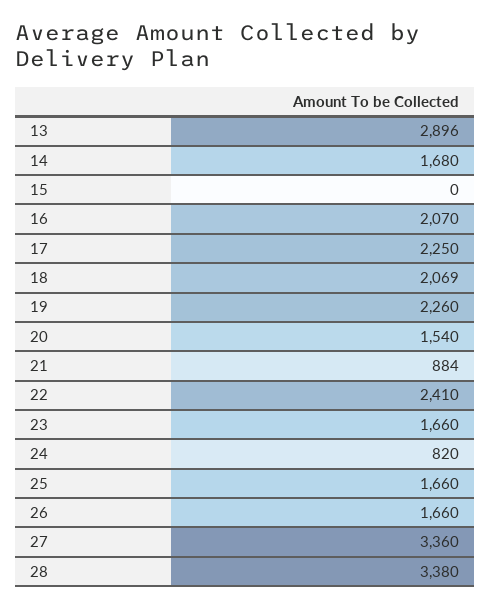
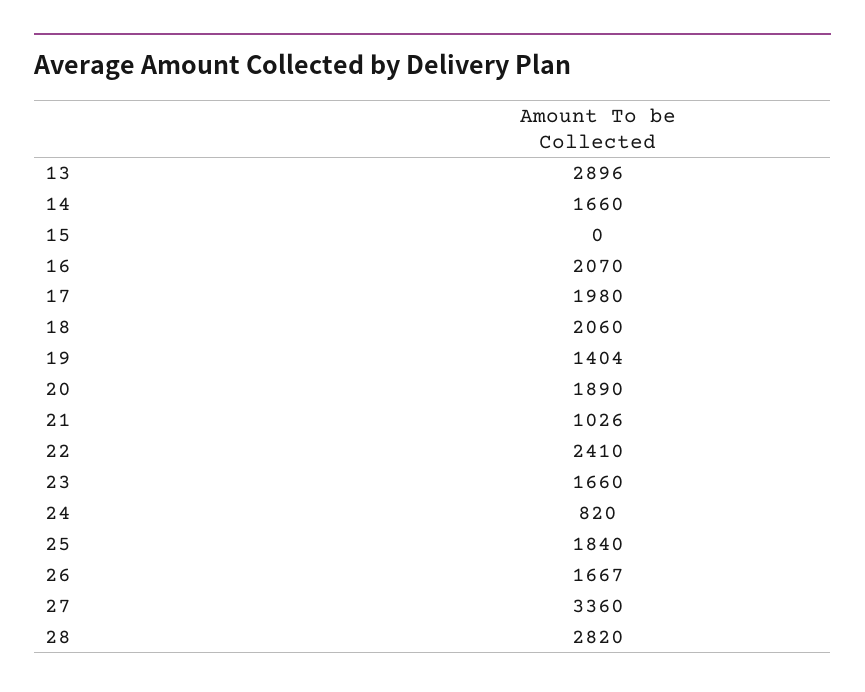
14: 1680 -> 1660
17: 2250 -> 1980
18: 2069 -> 2060
19: 2260 -> 1404
20: 1540 -> 1890
21: 884 -> 1026
25: 1660 -> 1840
26: 1660 -> 1667
28: 3380 -> 2820

